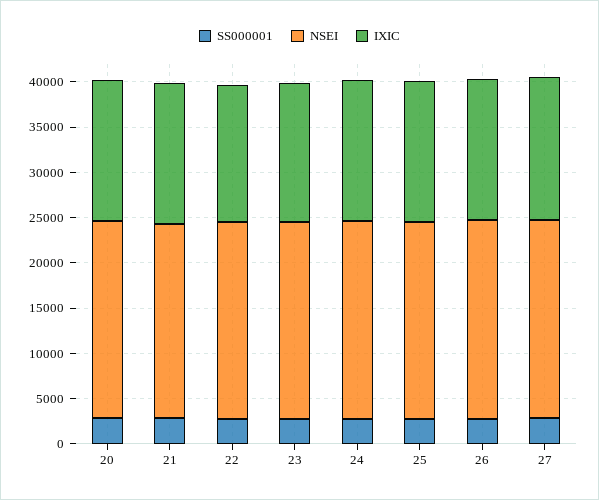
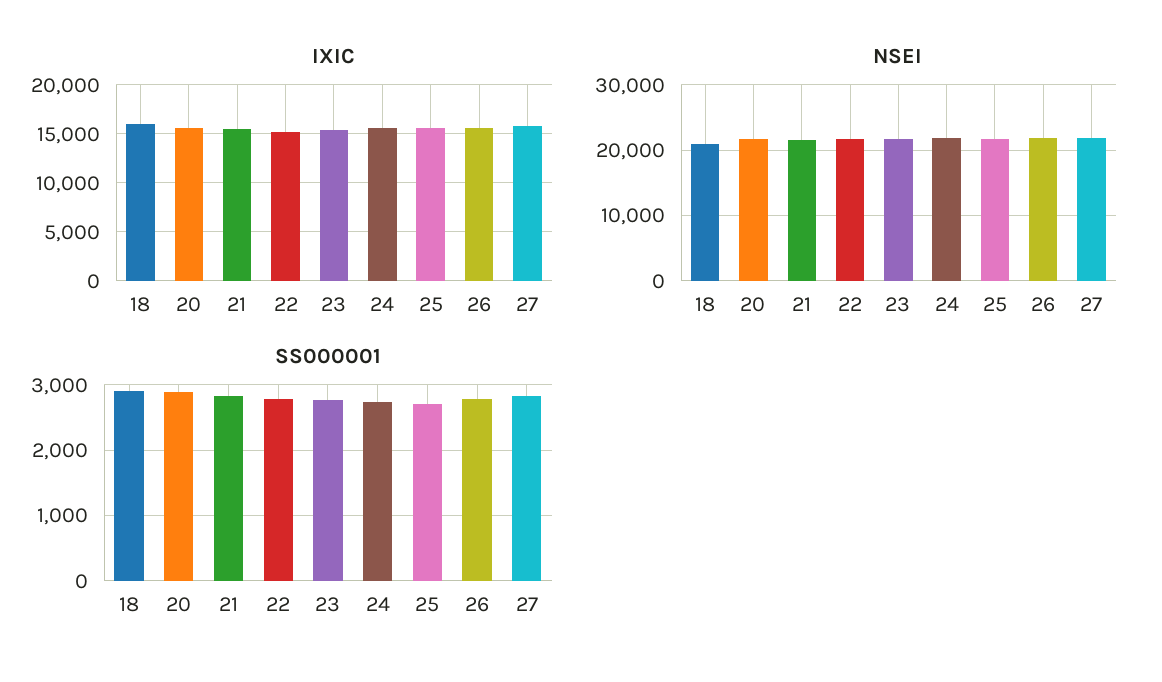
IXIC, 18: none -> 16000
NSEI, 18: none -> 21000
SS000001, 18: none -> 2900

